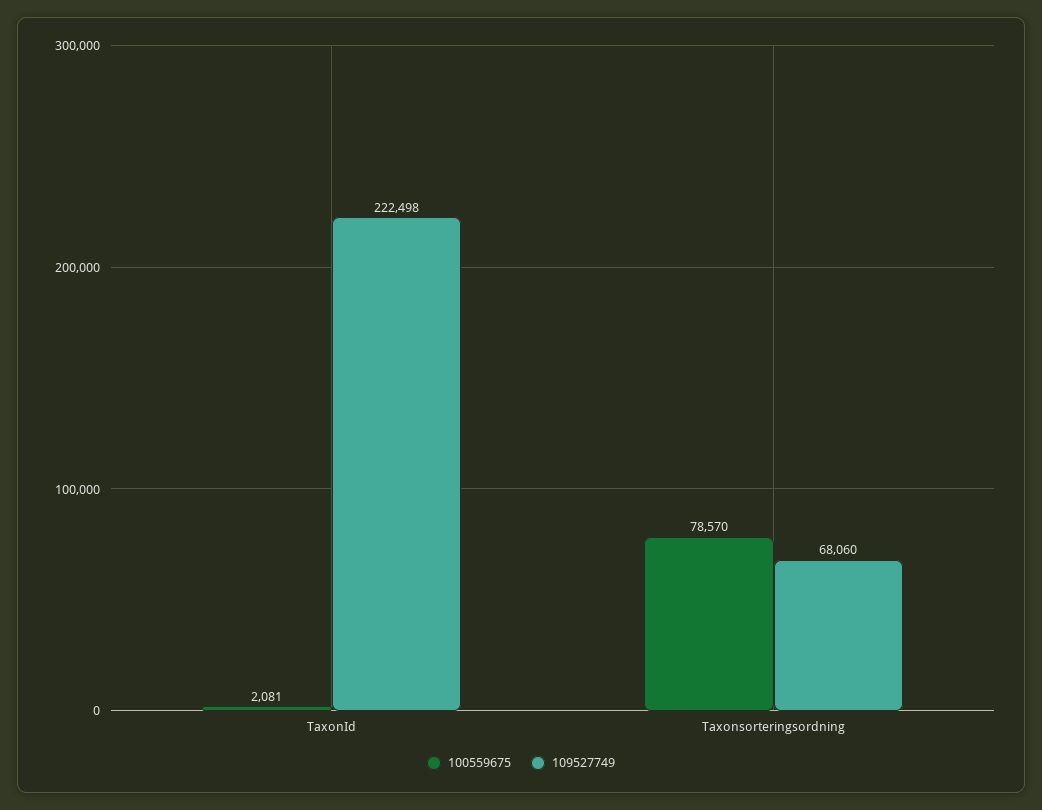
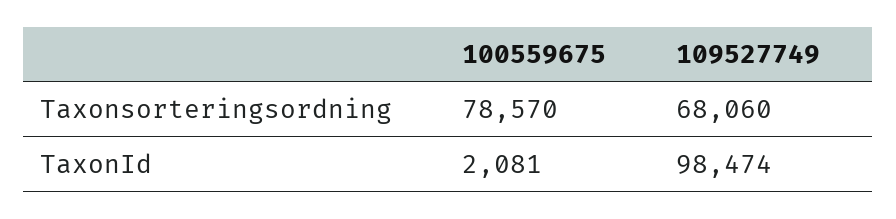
109527749, TaxonId: 222498 -> 98474

